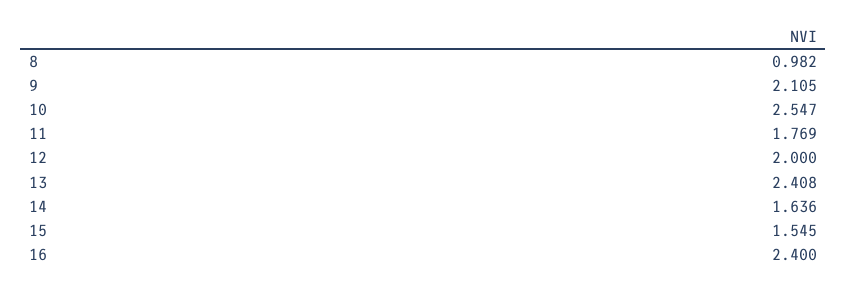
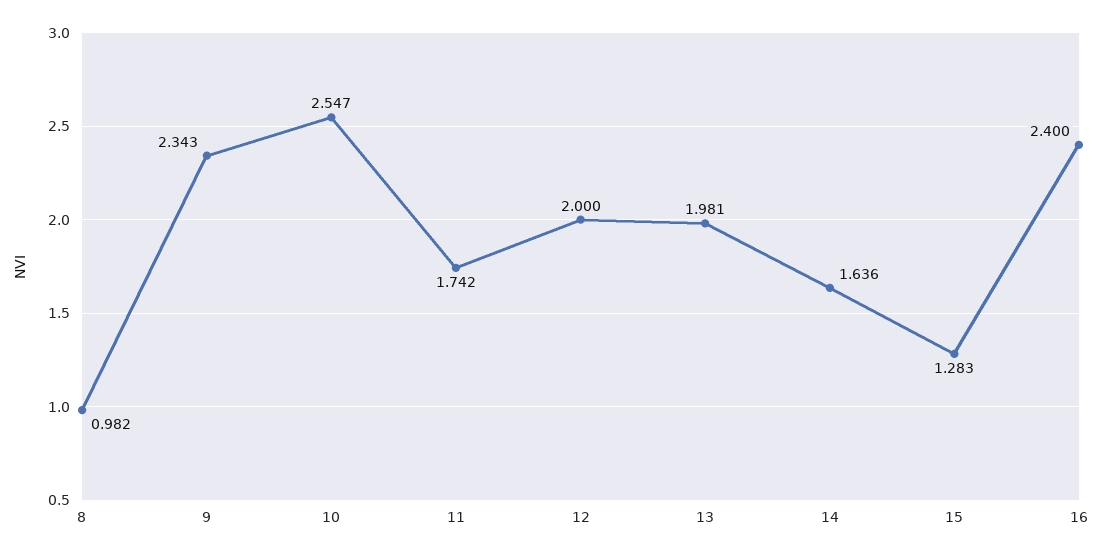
9: 2.105 -> 2.343
11: 1.769 -> 1.742
13: 2.408 -> 1.981
15: 1.545 -> 1.283

